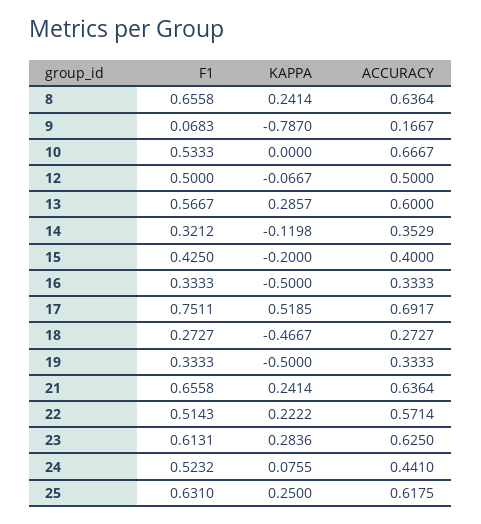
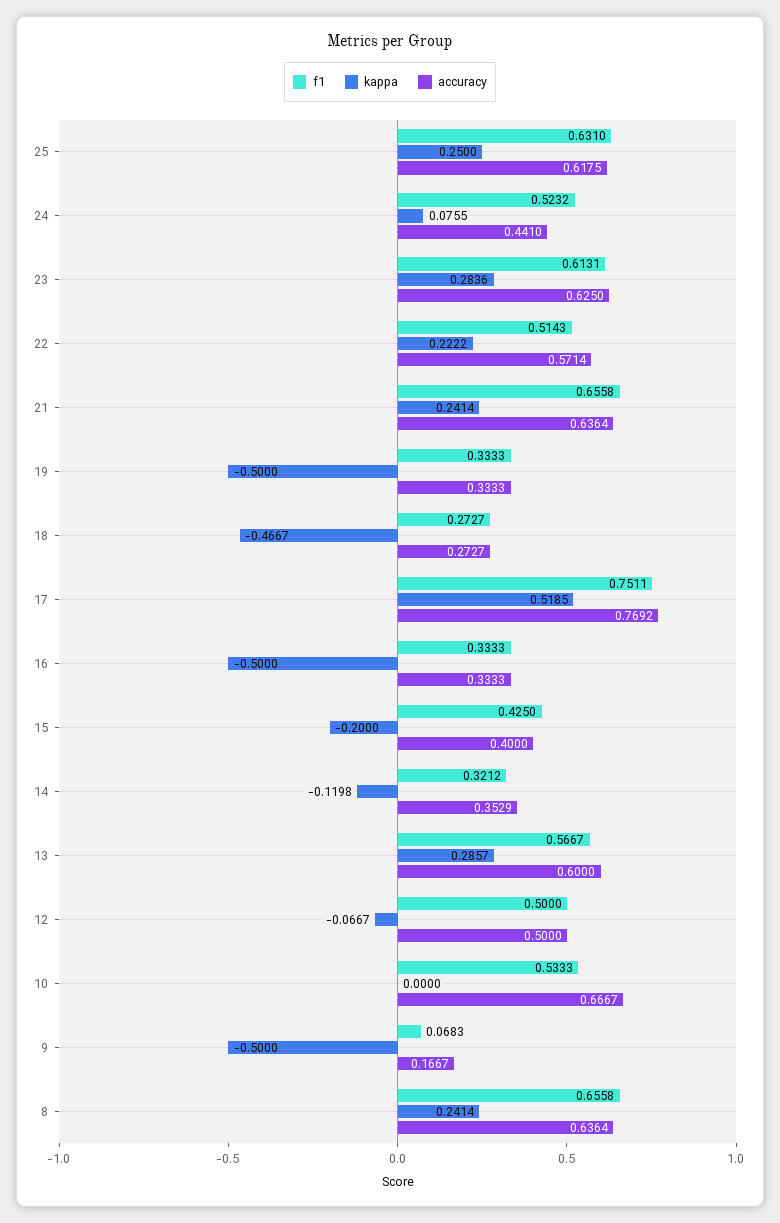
KAPPA, 9: -0.787 -> -0.5
ACCURACY, 17: 0.6917 -> 0.7692

